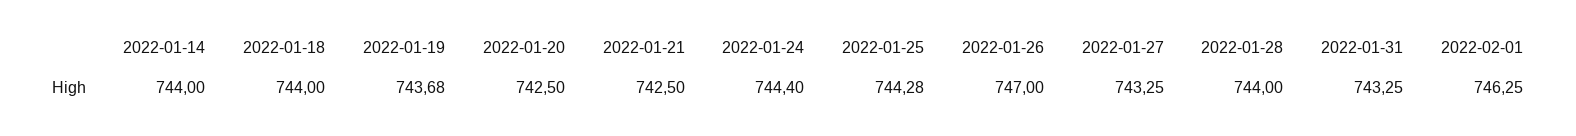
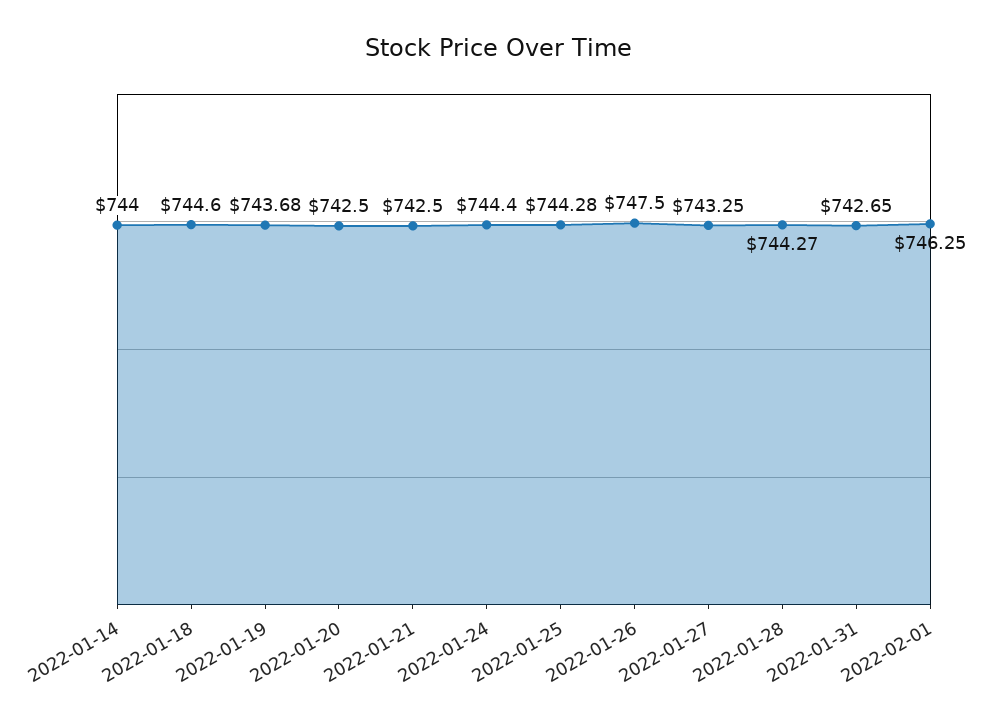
2022-01-18: 744 -> 744.6
2022-01-26: 747 -> 747.5
2022-01-28: 744 -> 744.27
2022-01-31: 743.25 -> 742.65

